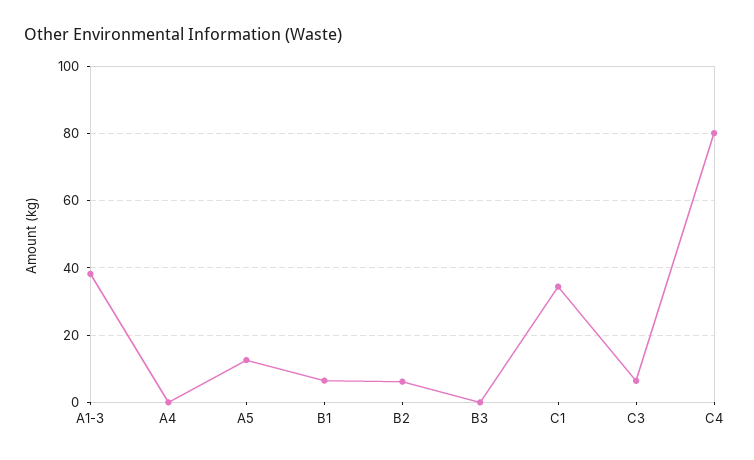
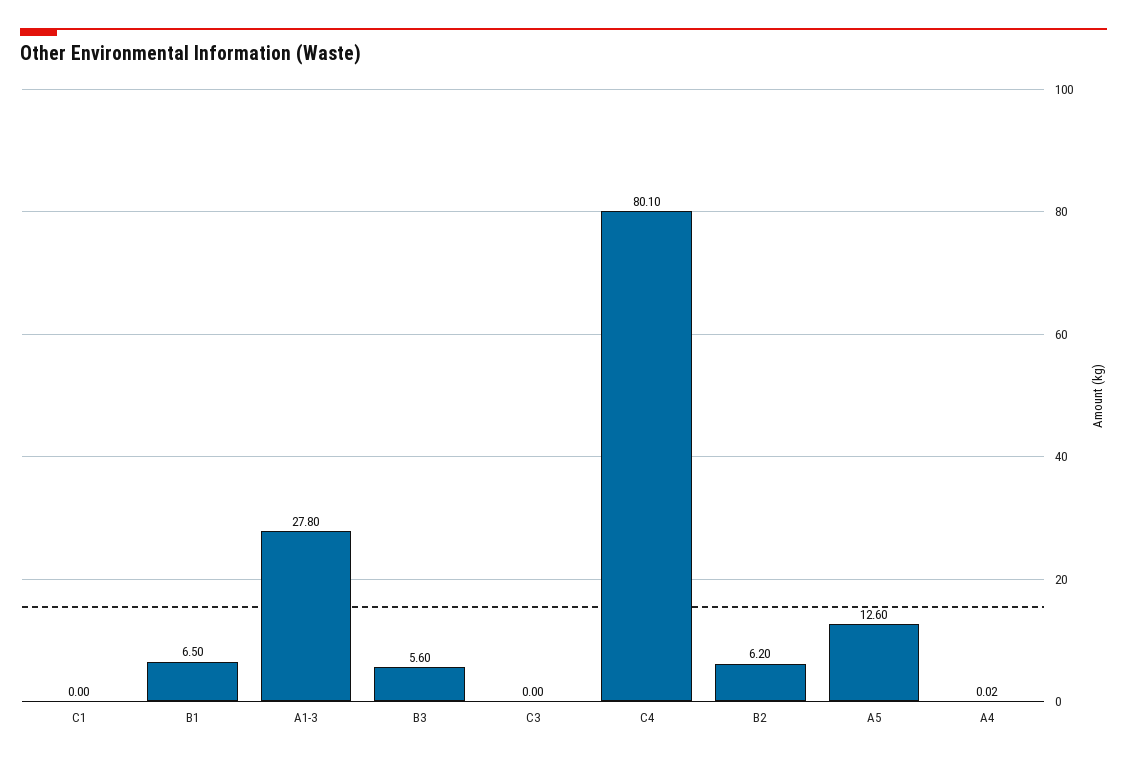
A1-3: 38 -> 27.8
B3: 0 -> 5.6
C1: 34 -> 0
C3: 6 -> 0

